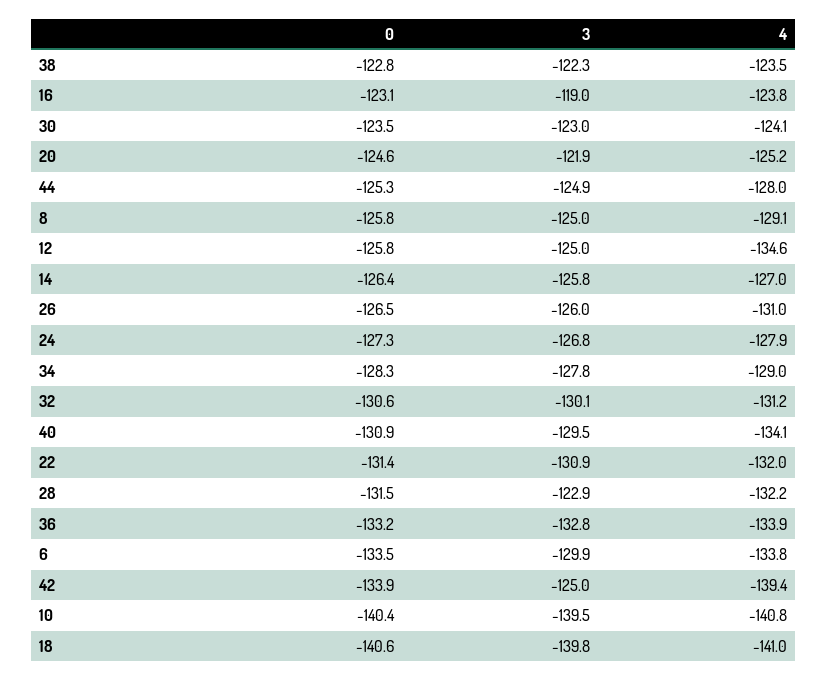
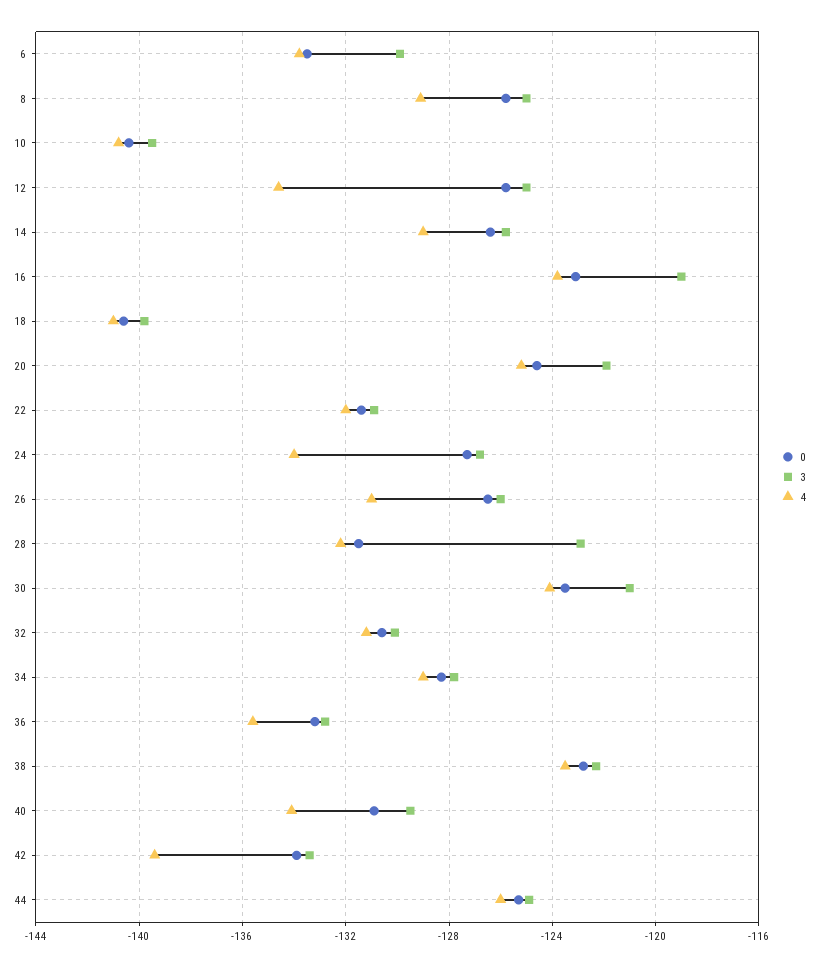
3, 30: -123 -> -121
4, 44: -128 -> -126
4, 14: -127 -> -129
4, 24: -127.9 -> -134
4, 36: -133.9 -> -135.5
3, 42: -125 -> -133.5

